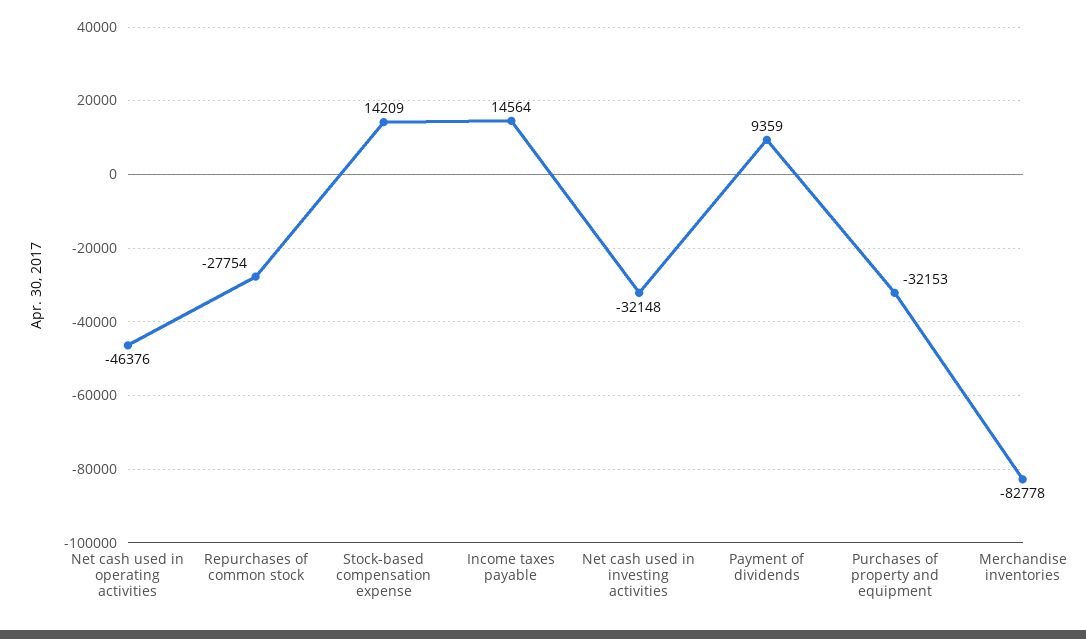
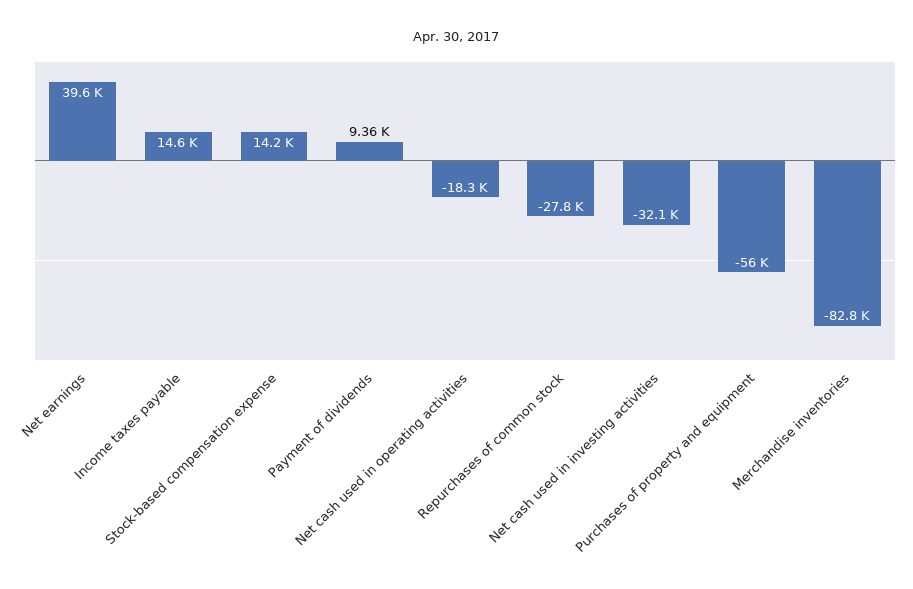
Net cash used in operating activities: -46376 -> -18300
Purchases of property and equipment: -32153 -> -56000
Net earnings: none -> 39600

